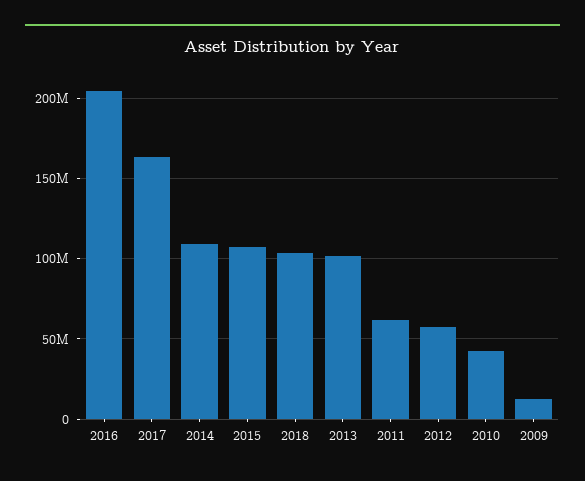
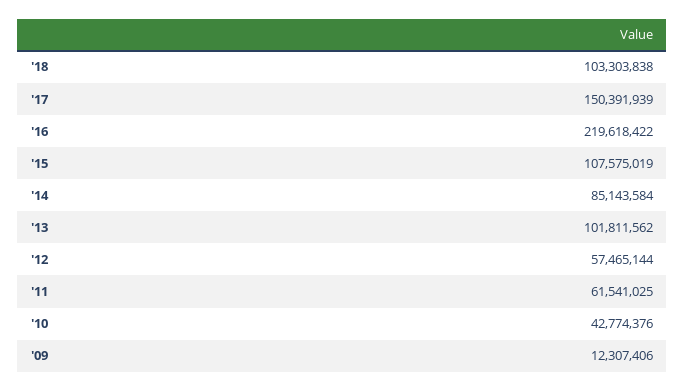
2016: 205000000 -> 219618422
2017: 165000000 -> 150391939
2014: 110000000 -> 85143584

